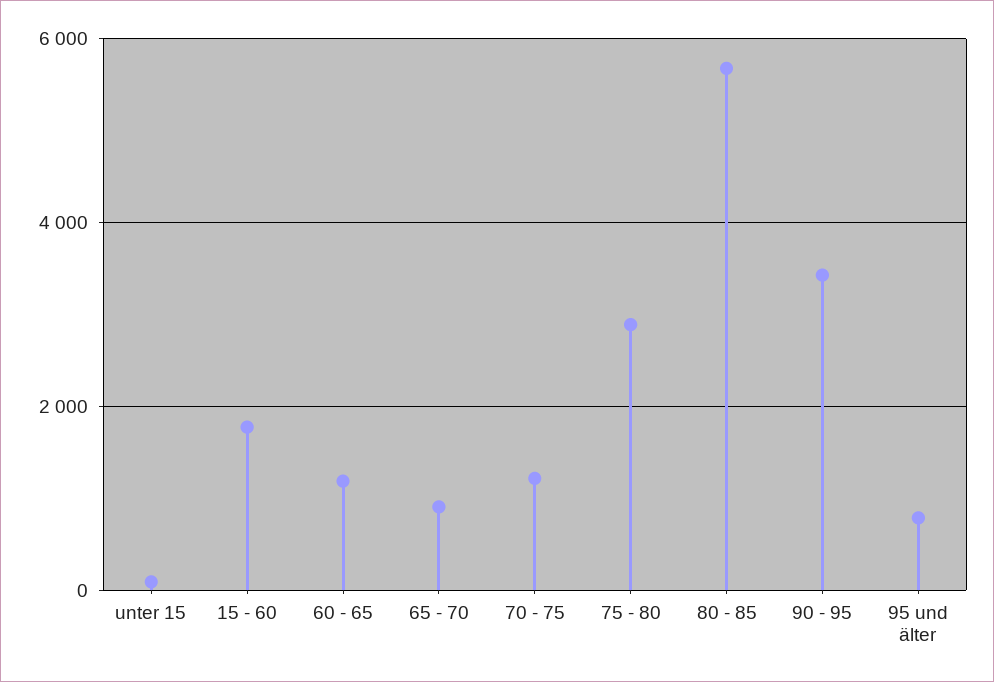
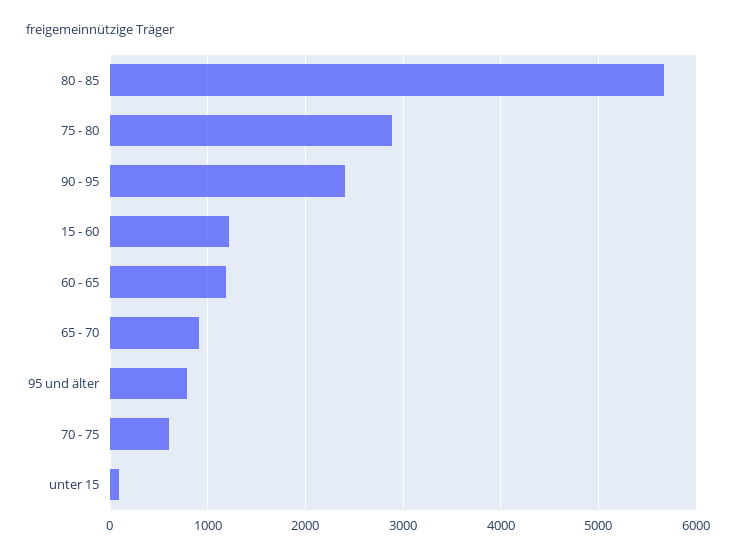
15 - 60: 1800 -> 1200
70 - 75: 1200 -> 600
90 - 95: 3400 -> 2400

